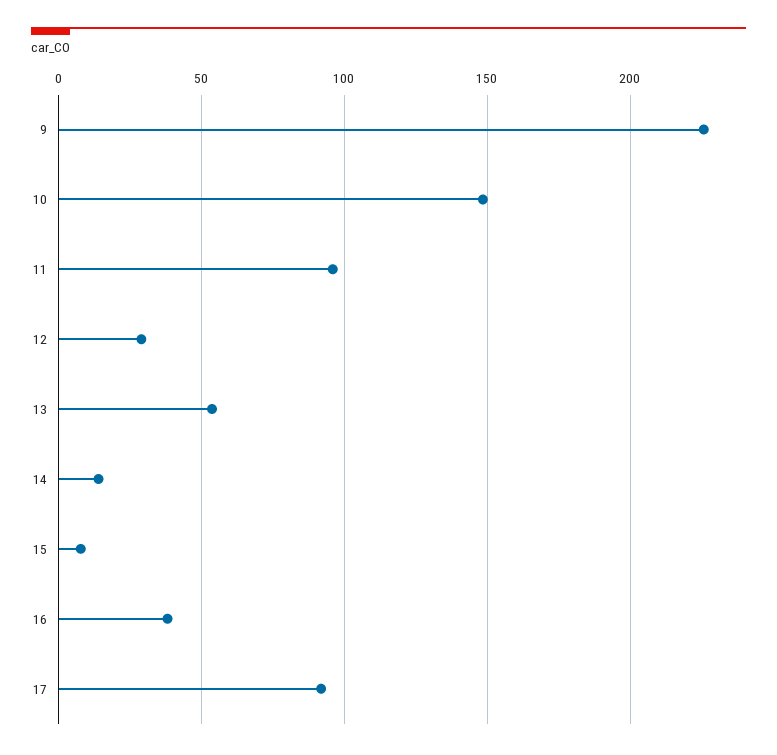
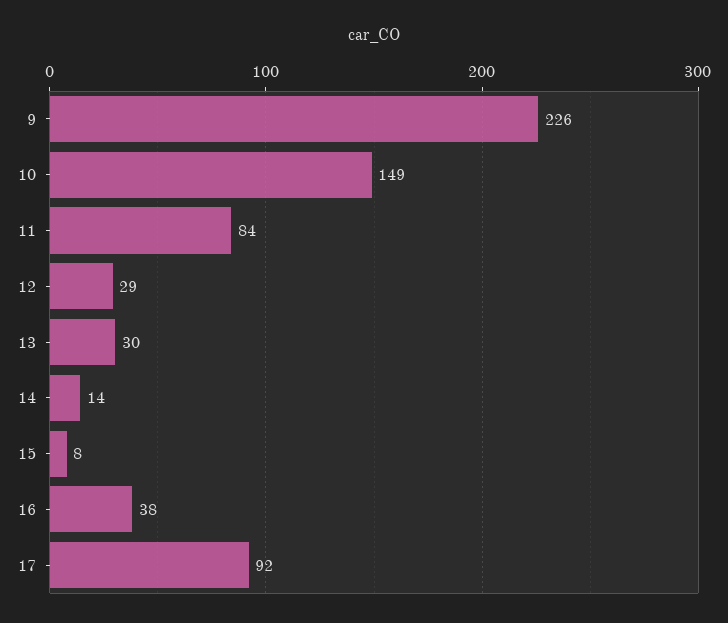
11: 95 -> 84
13: 55 -> 30

